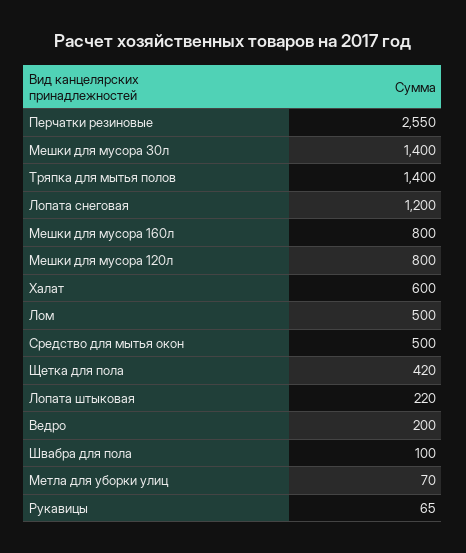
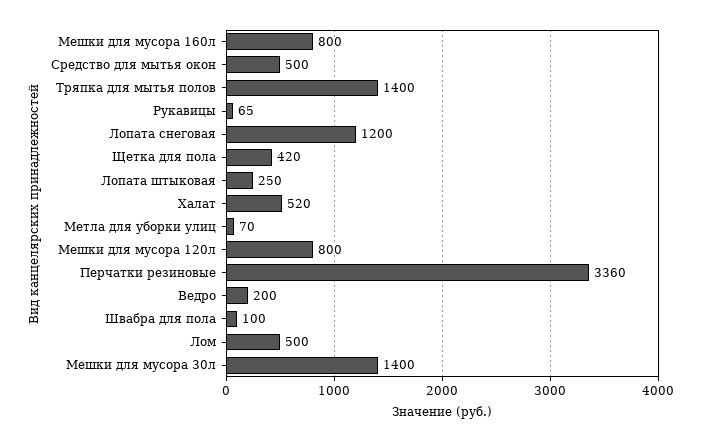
Перчатки резиновые: 2550 -> 3360
Халат: 600 -> 520
Лопата штыковая: 220 -> 250

